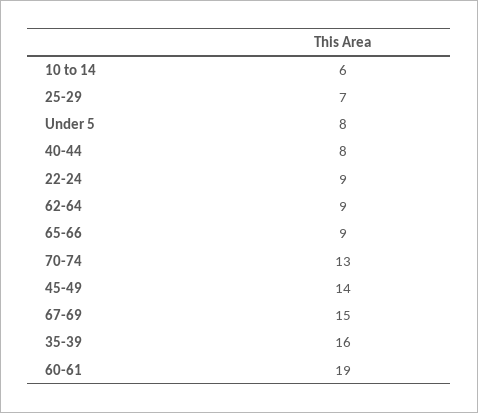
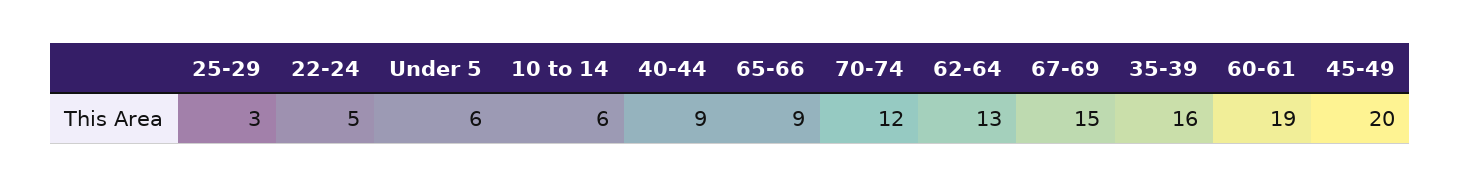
25-29: 7 -> 3
Under 5: 8 -> 6
40-44: 8 -> 9
22-24: 9 -> 5
62-64: 9 -> 13
70-74: 13 -> 12
45-49: 14 -> 20

